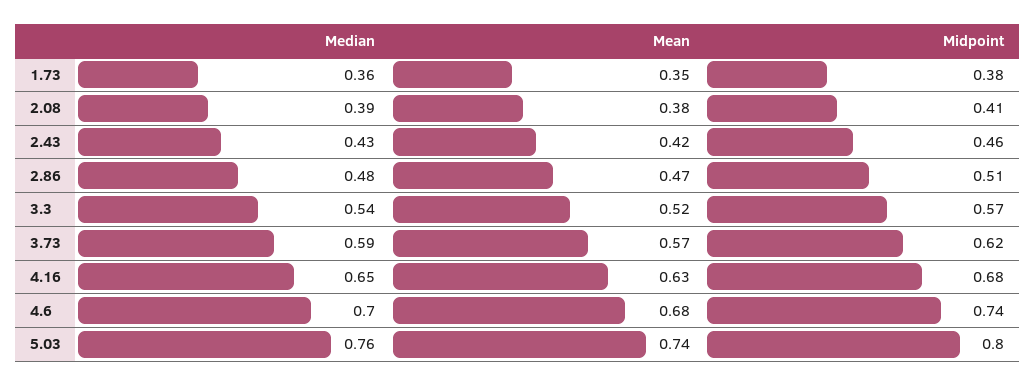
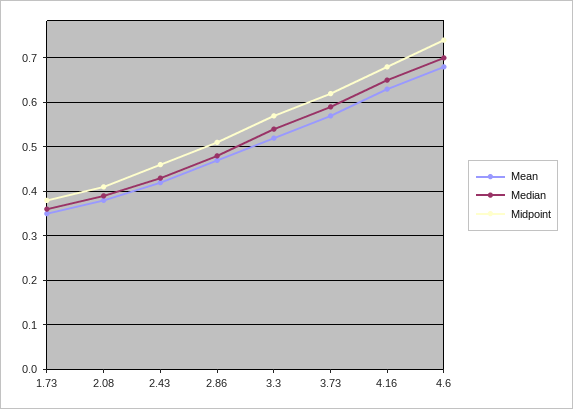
Median, 5.03: 0.76 -> none
Mean, 5.03: 0.74 -> none
Midpoint, 5.03: 0.8 -> none

